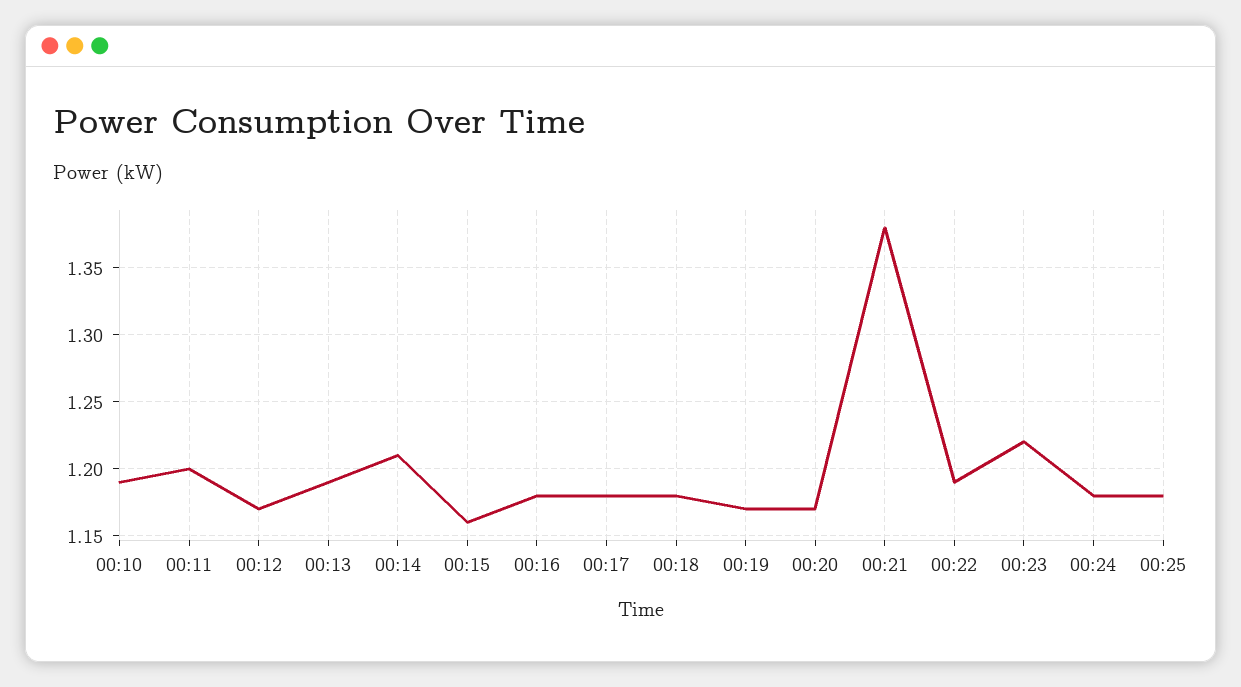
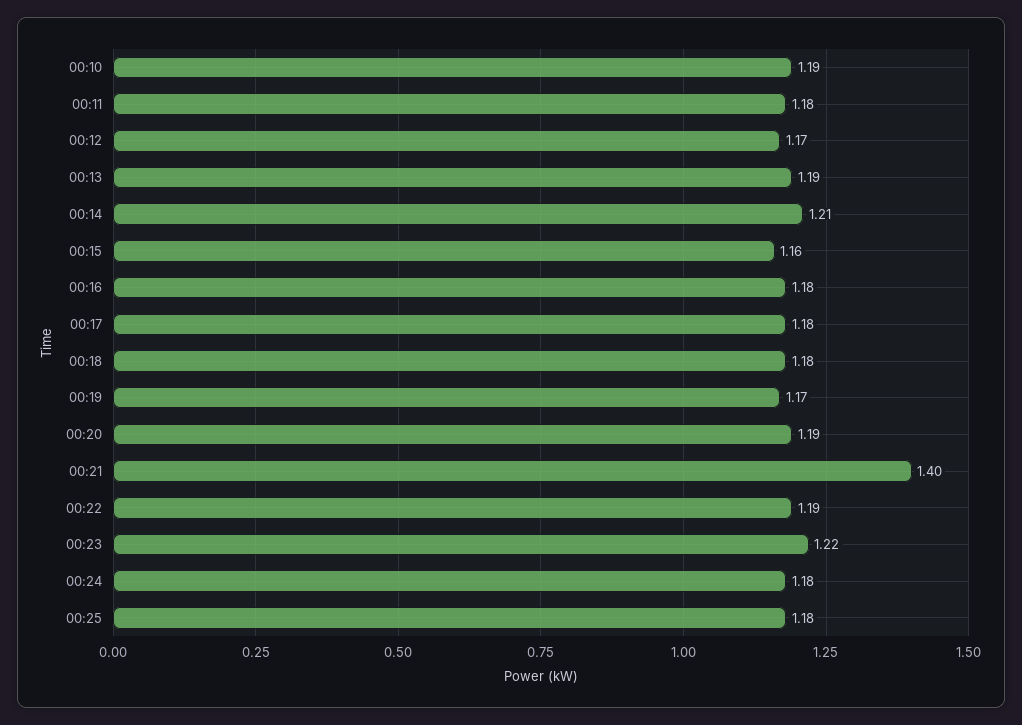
00:11: 1.2 -> 1.18
00:20: 1.17 -> 1.19
00:21: 1.38 -> 1.4

